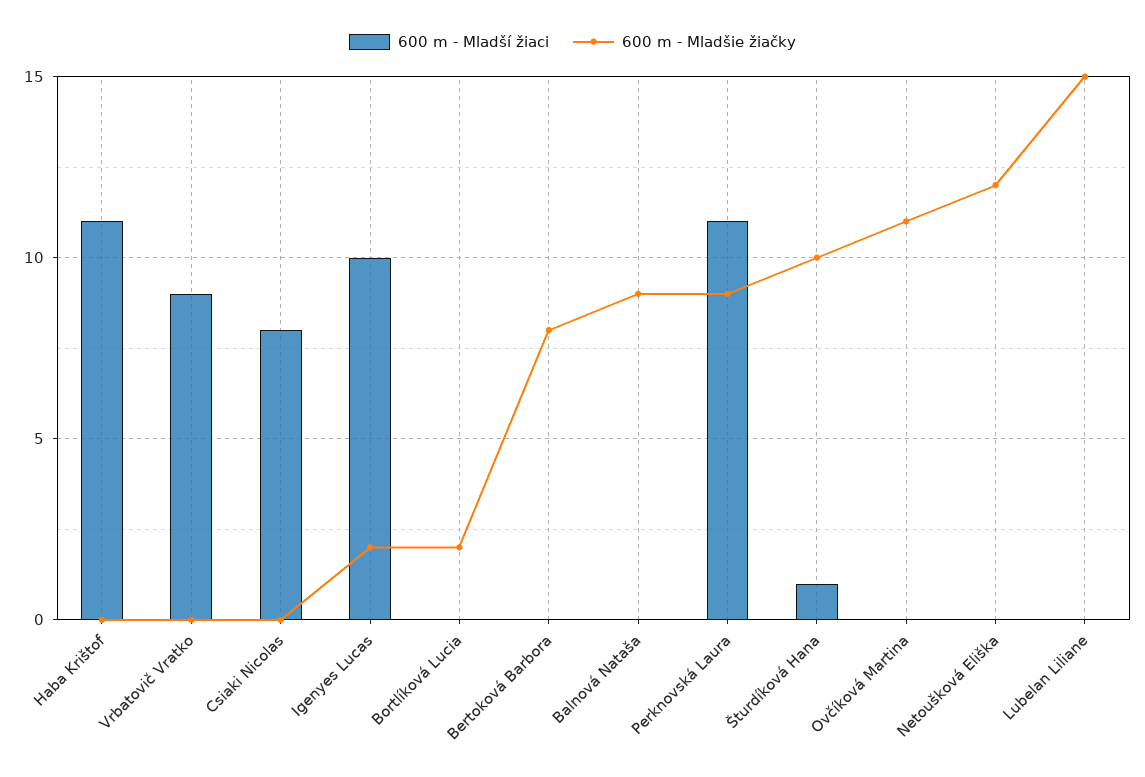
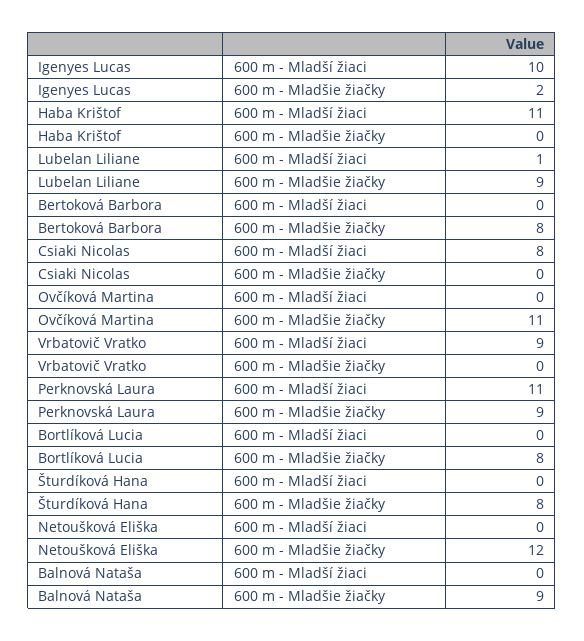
600 m - Mladšie žiačky, Bortlíková Lucia: 2 -> 8
600 m - Mladší žiaci, Šturdíková Hana: 1 -> 0
600 m - Mladšie žiačky, Šturdíková Hana: 10 -> 8
600 m - Mladší žiaci, Lubelan Liliane: 0 -> 1
600 m - Mladšie žiačky, Lubelan Liliane: 15 -> 9

